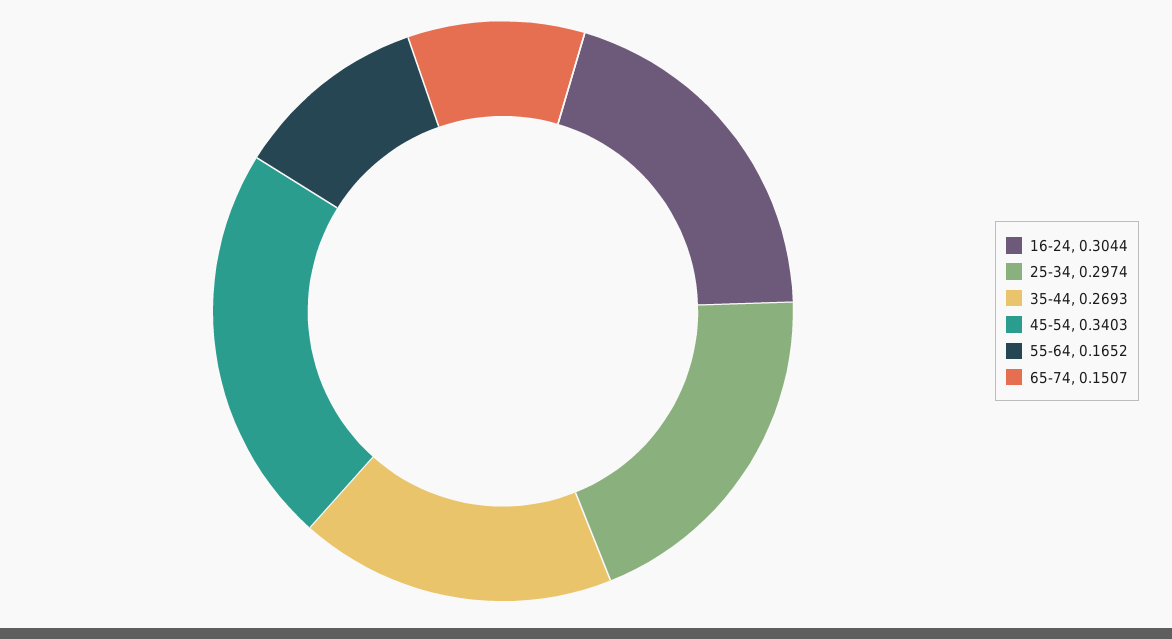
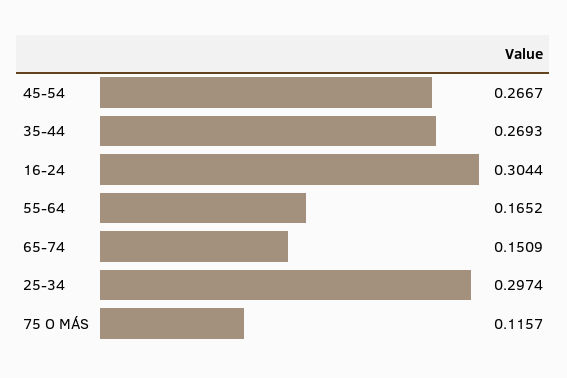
45-54: 0.3403 -> 0.2667
65-74: 0.1507 -> 0.1509
75 O MÁS: none -> 0.1157

